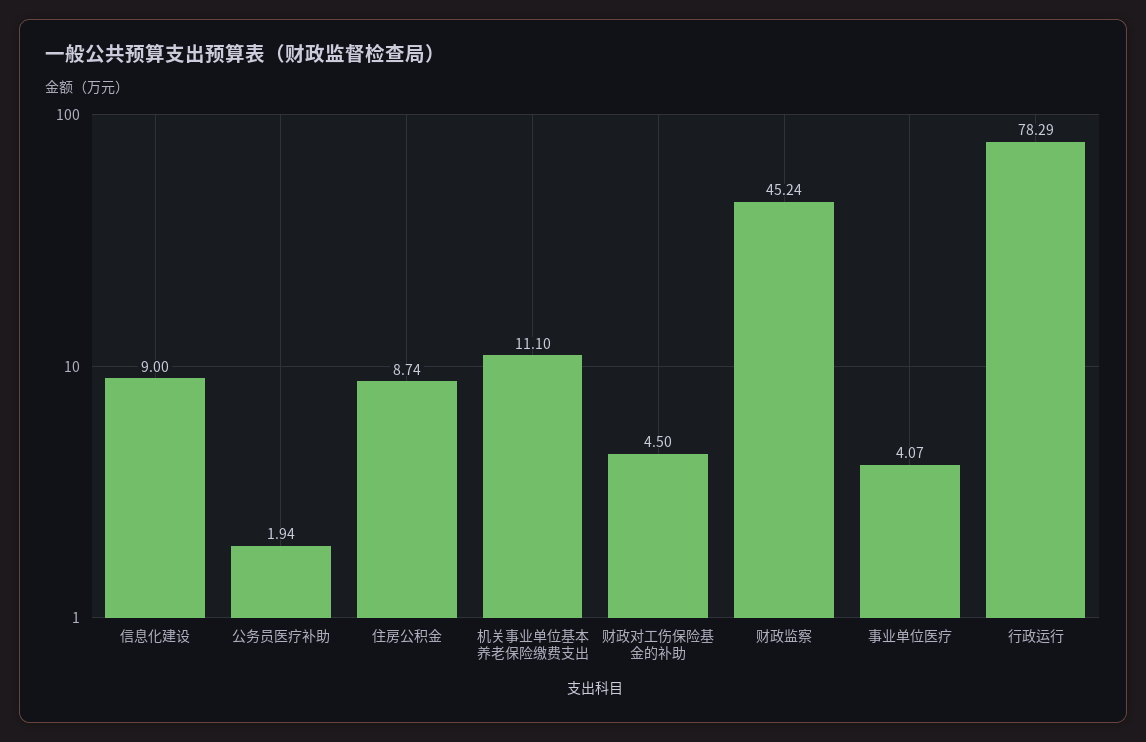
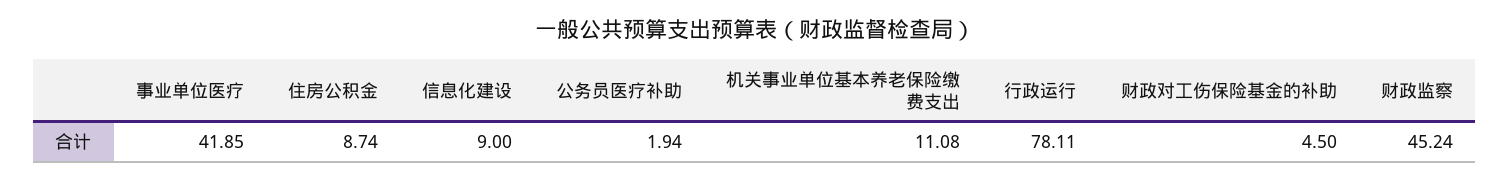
机关事业单位基本养老保险缴费支出: 11.1 -> 11.08
事业单位医疗: 4.07 -> 41.85
行政运行: 78.29 -> 78.11

